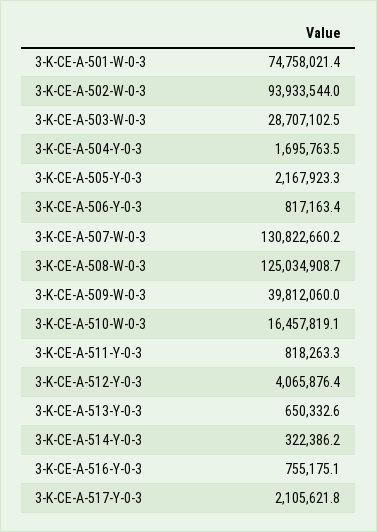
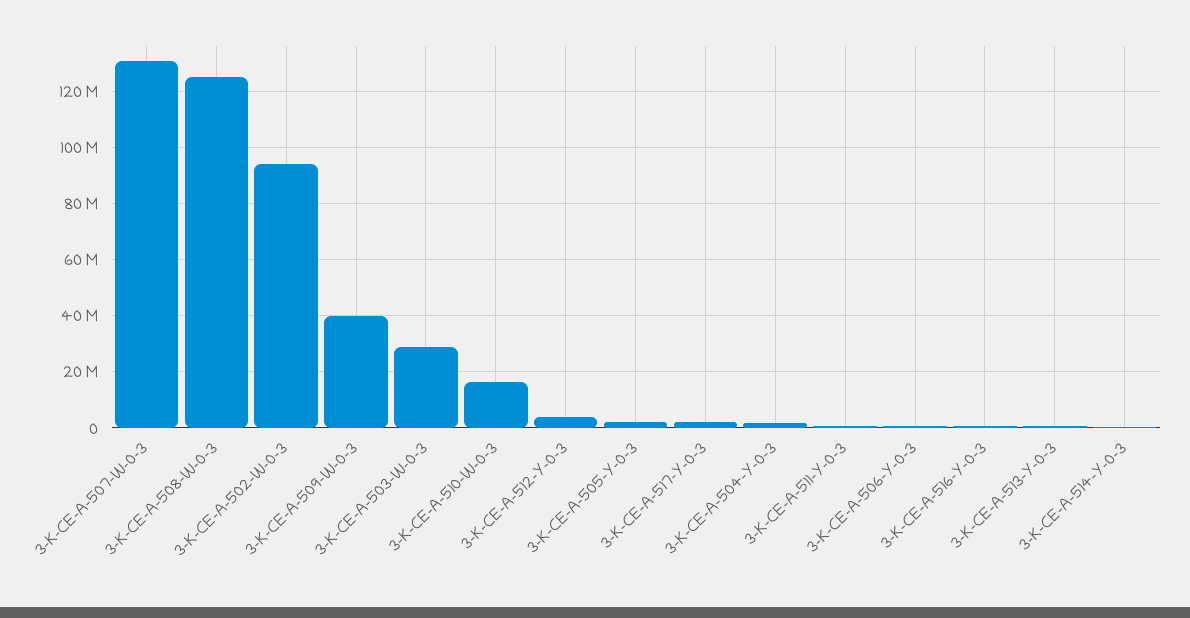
3-K-CE-A-501-W-0-3: 74758021.4 -> none

